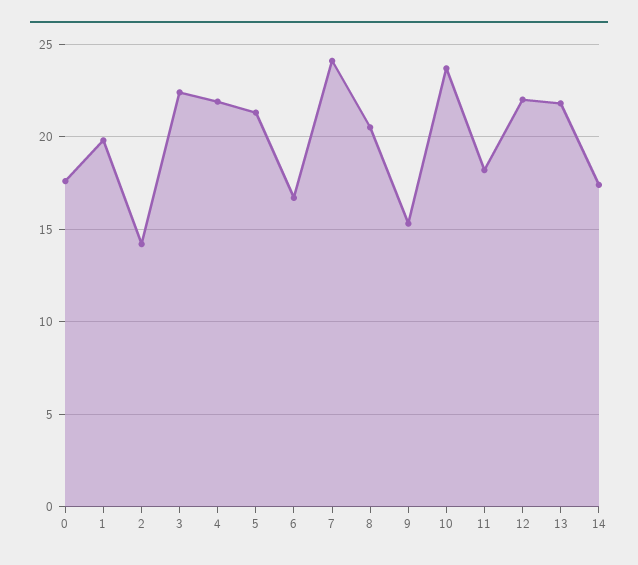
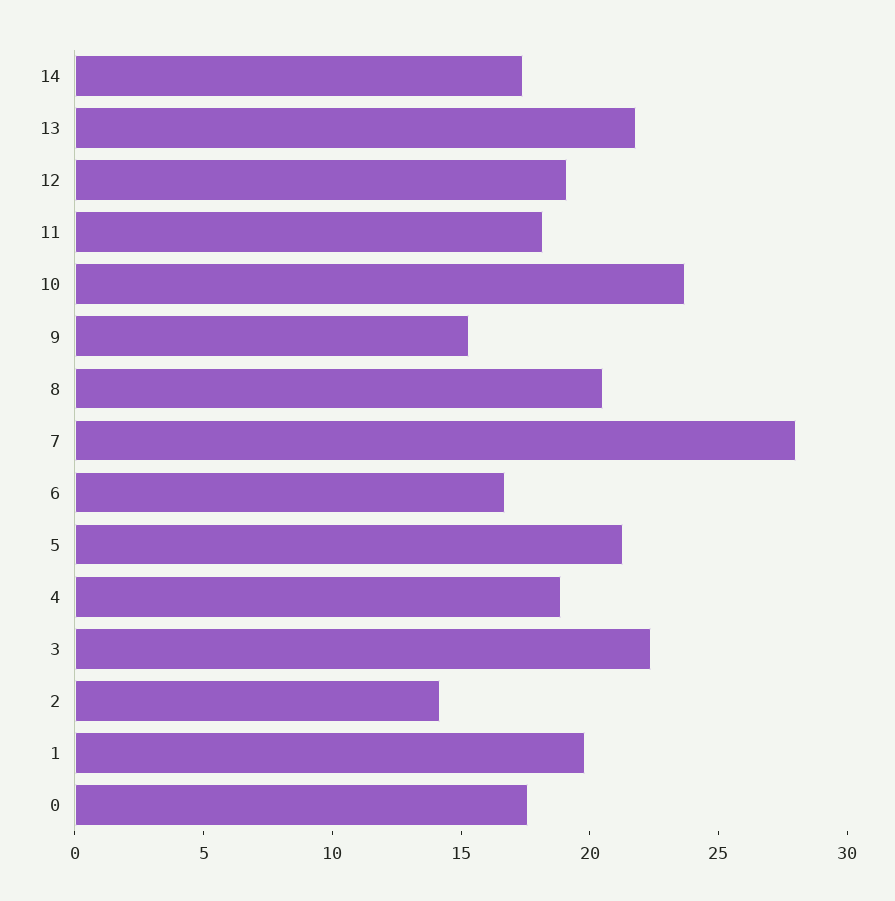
4: 22 -> 19
7: 24 -> 28
12: 22 -> 19

